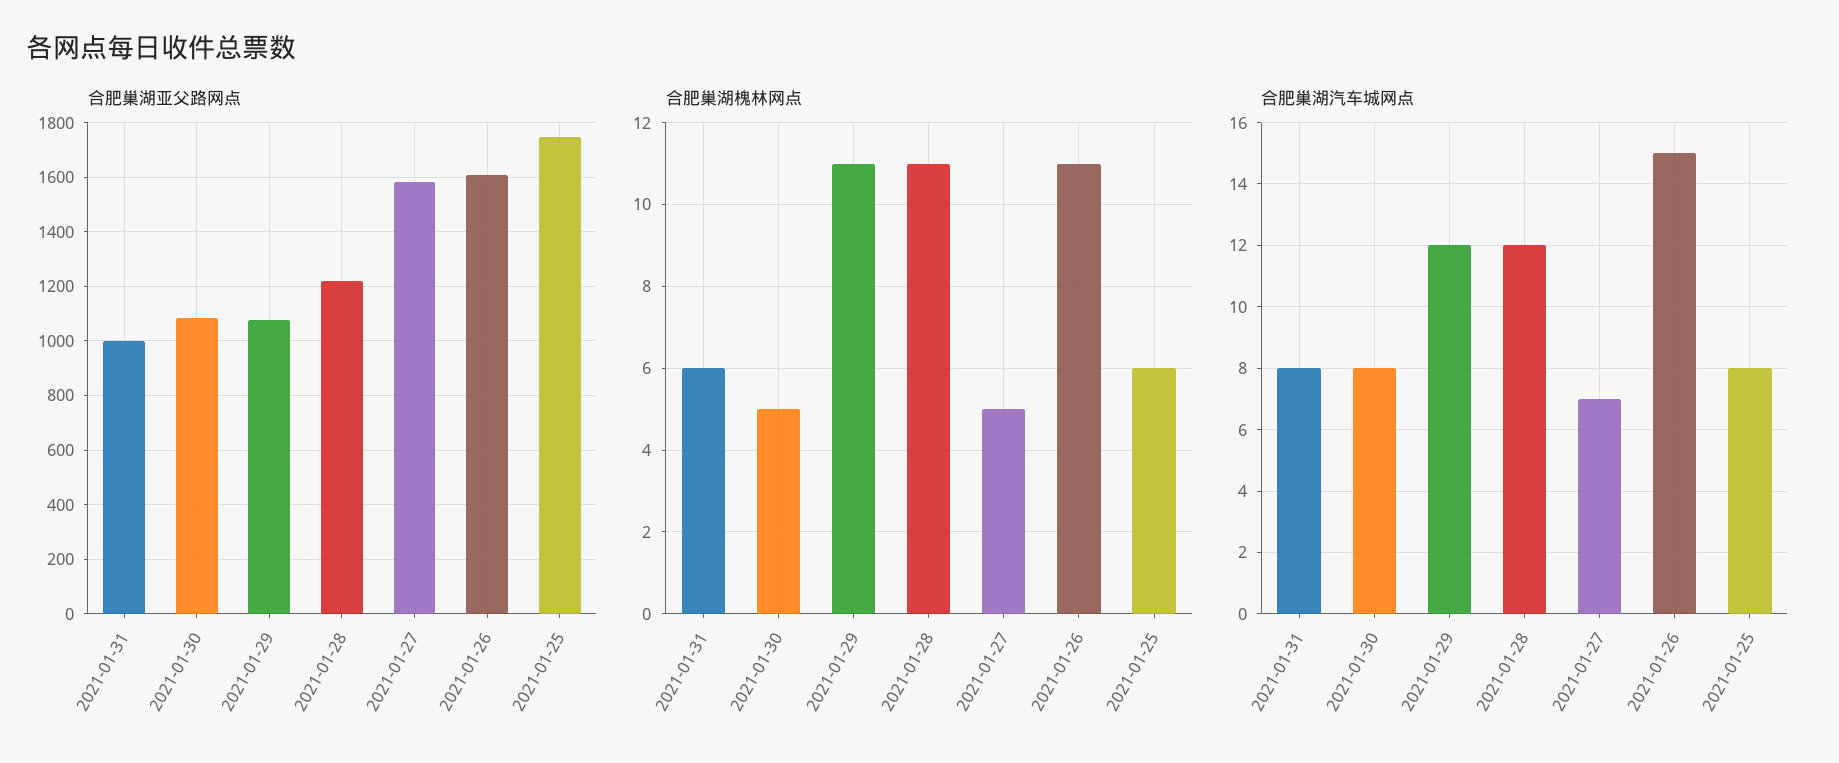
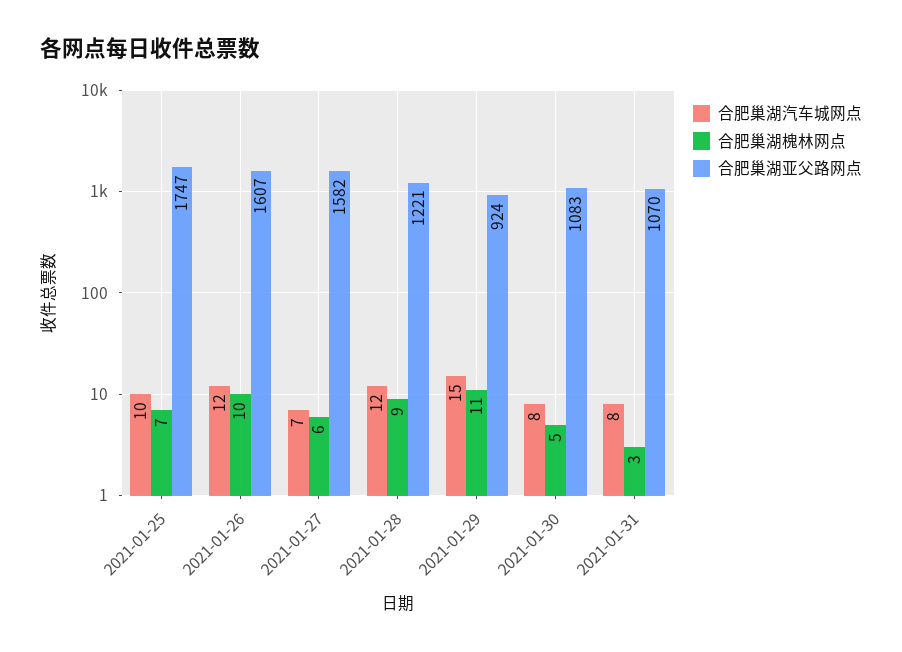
合肥巢湖亚父路网点, 2021-01-31: 1000 -> 1070
合肥巢湖亚父路网点, 2021-01-29: 1075 -> 924
合肥巢湖槐林网点, 2021-01-31: 6 -> 3
合肥巢湖槐林网点, 2021-01-28: 11 -> 9
合肥巢湖槐林网点, 2021-01-27: 5 -> 6
合肥巢湖槐林网点, 2021-01-26: 11 -> 10
合肥巢湖槐林网点, 2021-01-25: 6 -> 7
合肥巢湖汽车城网点, 2021-01-29: 12 -> 15
合肥巢湖汽车城网点, 2021-01-26: 15 -> 12
合肥巢湖汽车城网点, 2021-01-25: 8 -> 10

